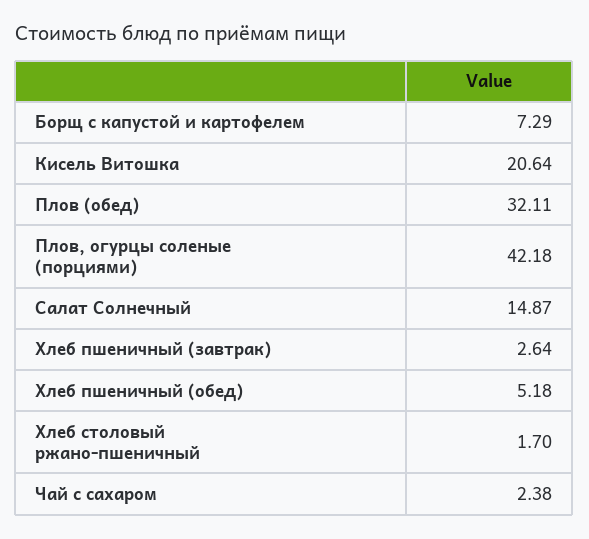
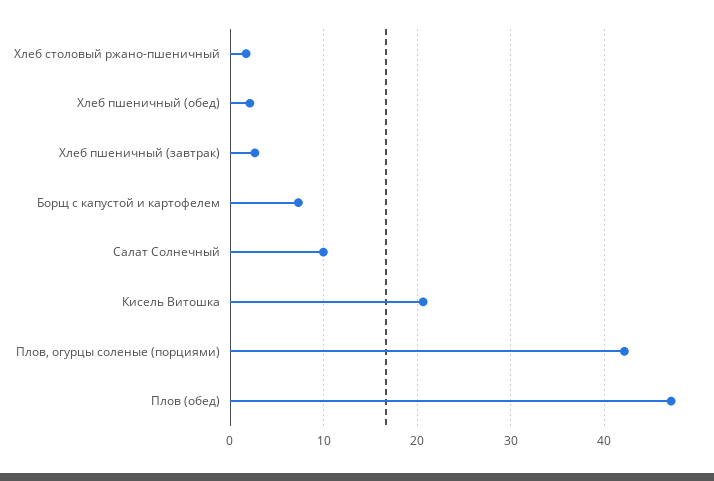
Плов (обед): 32.11 -> 47
Салат Солнечный: 14.87 -> 10
Хлеб пшеничный (обед): 5.18 -> 2
Чай с сахаром: 2.38 -> none

